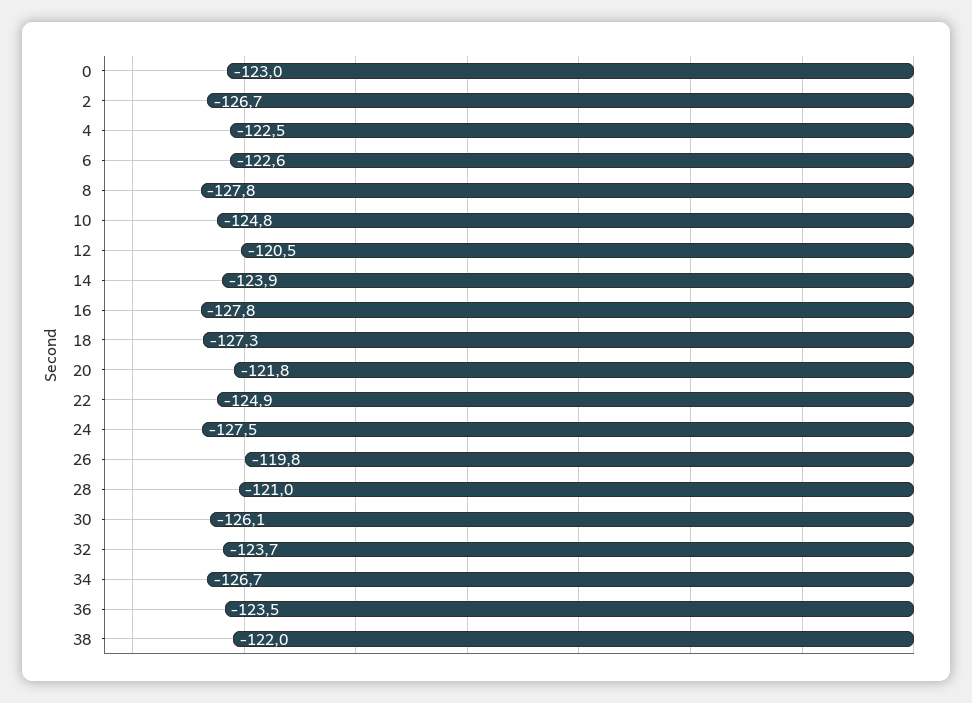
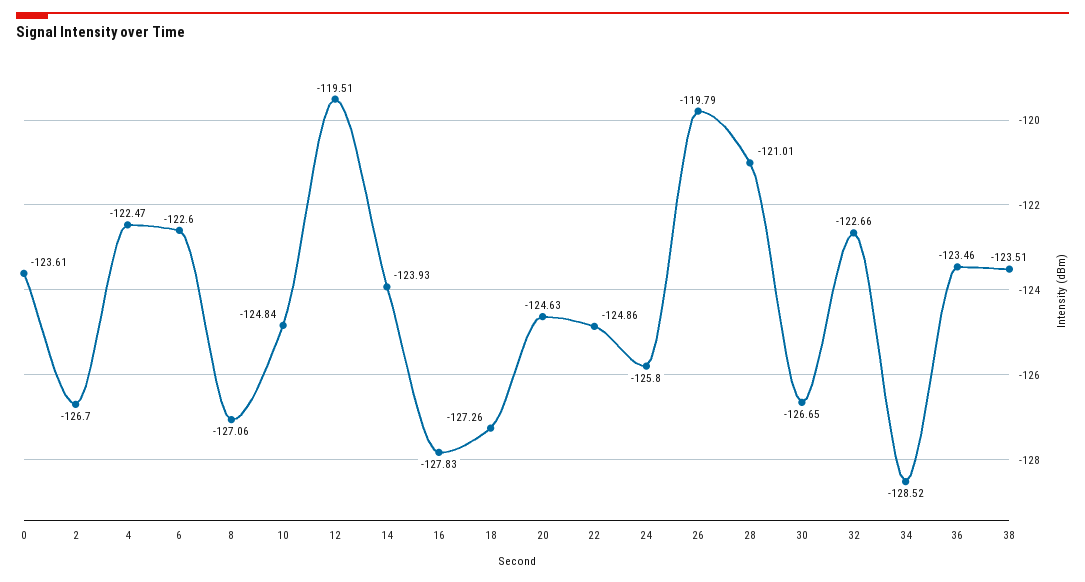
0: -123 -> -123.61
8: -127.8 -> -127.06
12: -120.5 -> -119.51
20: -121.8 -> -124.63
24: -127.5 -> -125.8
30: -126.1 -> -126.65
32: -123.7 -> -122.66
34: -126.7 -> -128.52
38: -122 -> -123.51

